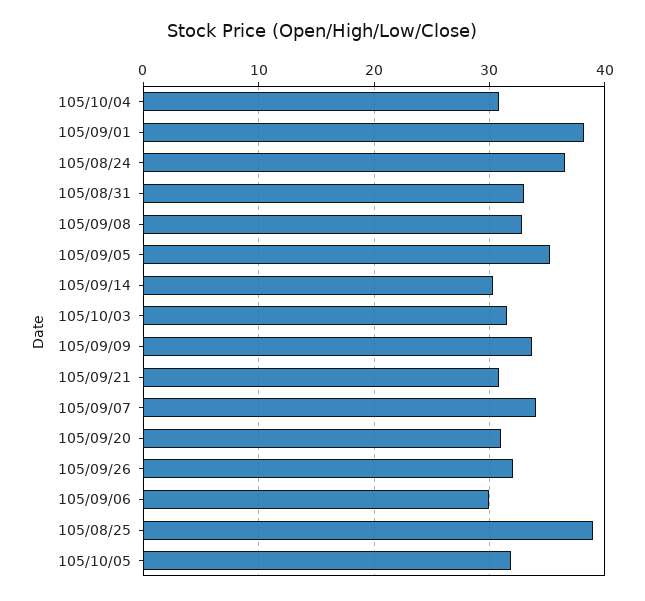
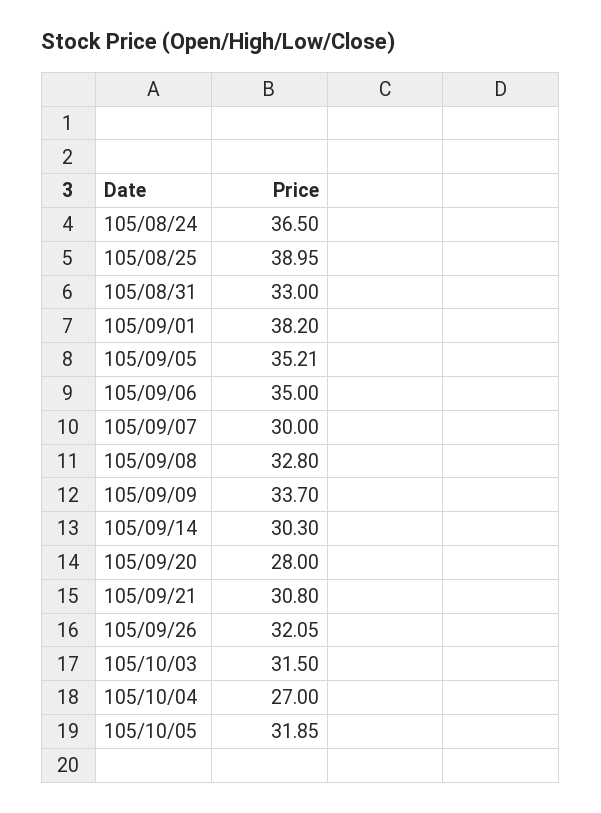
105/10/04: 31 -> 27
105/09/07: 34 -> 30
105/09/20: 31 -> 28
105/09/06: 30 -> 35

